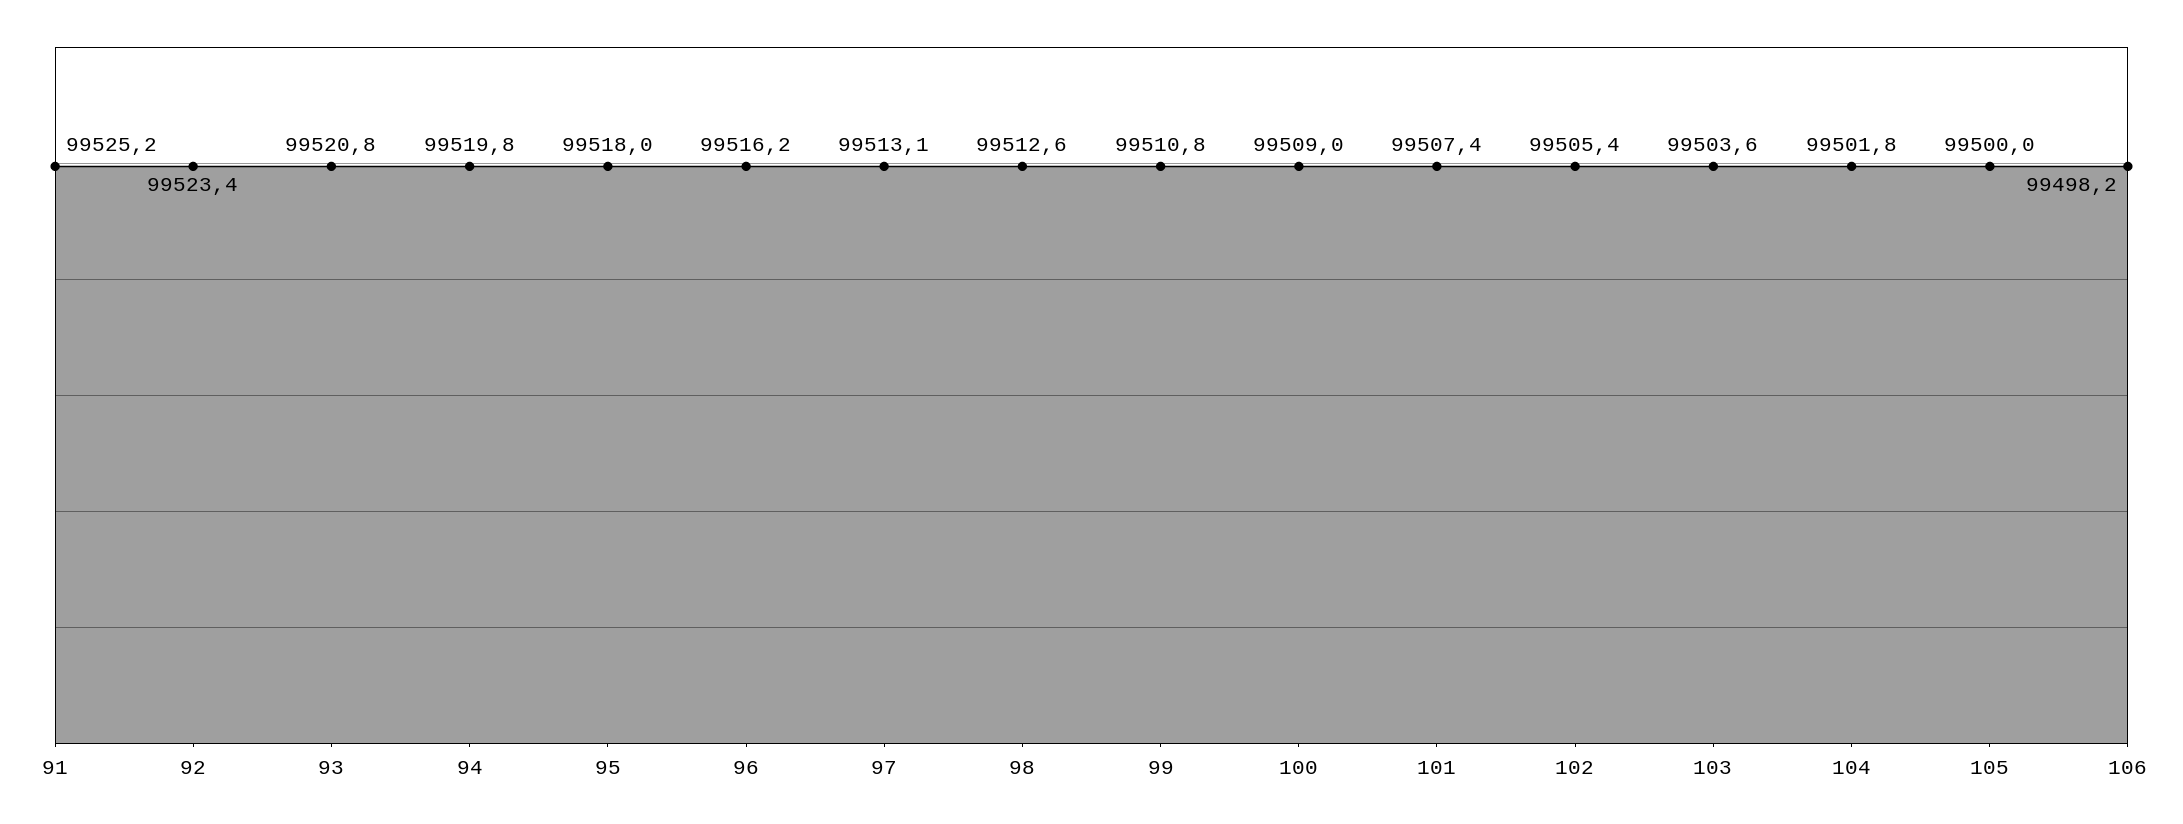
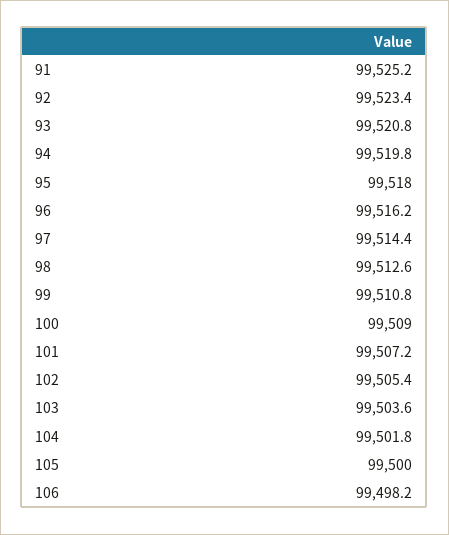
97: 99513.1 -> 99514.4
101: 99507.4 -> 99507.2

